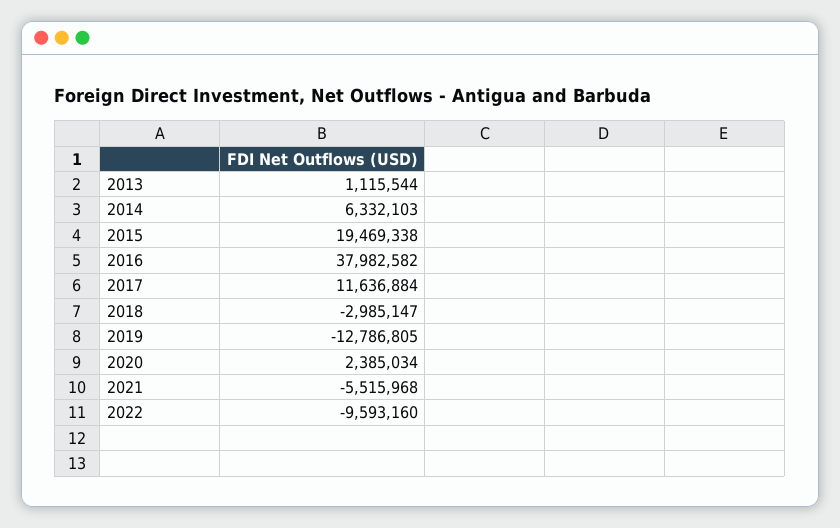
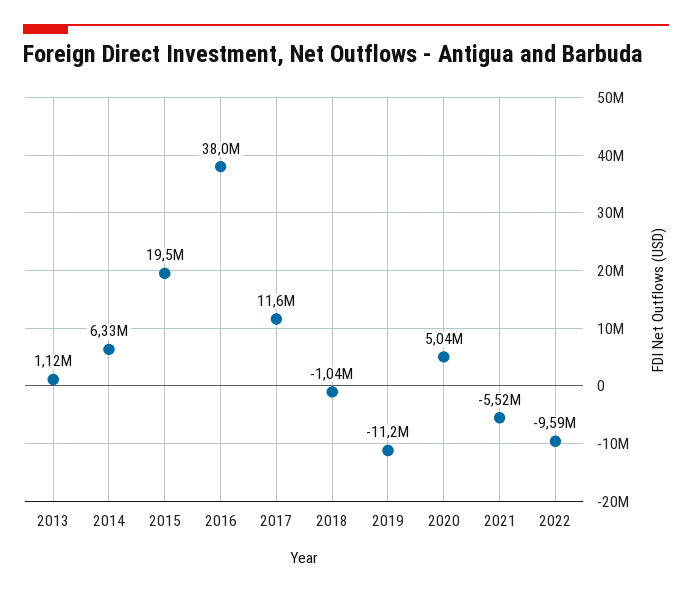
2018: -2985147 -> -1040000
2019: -12786805 -> -11200000
2020: 2385034 -> 5040000

